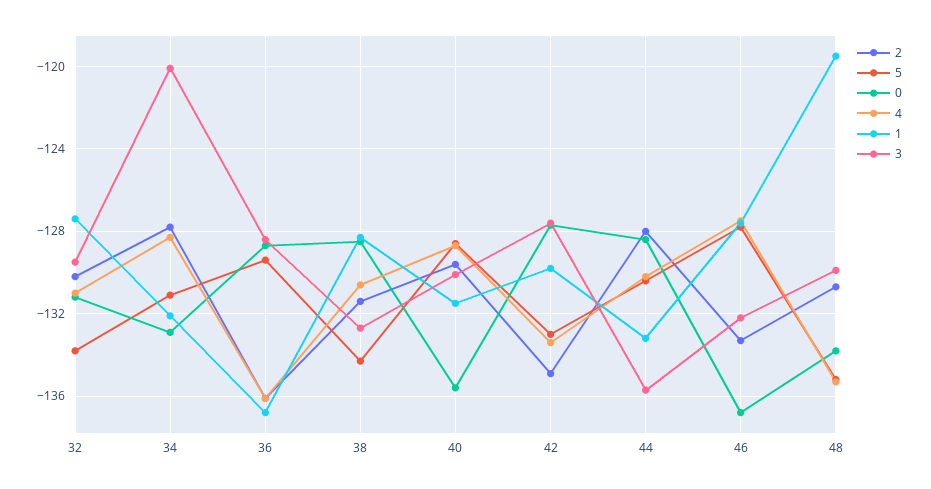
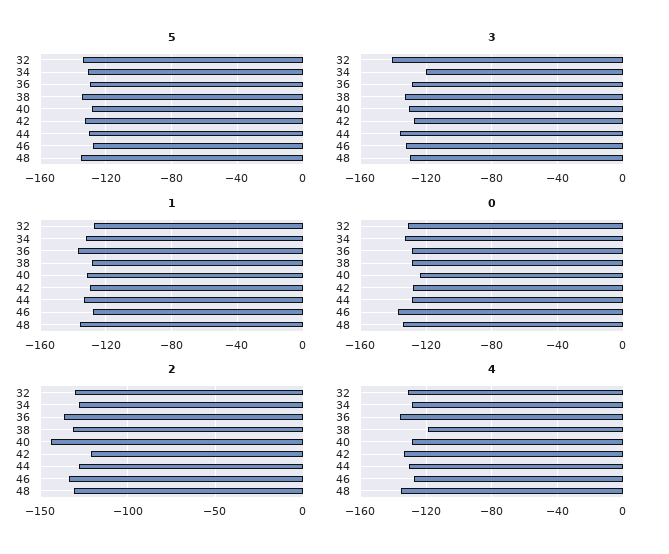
3, 32: -129.5 -> -140
4, 38: -130.5 -> -120
2, 40: -129.5 -> -145
0, 40: -135.5 -> -125
2, 42: -135 -> -120
1, 48: -119.5 -> -135

